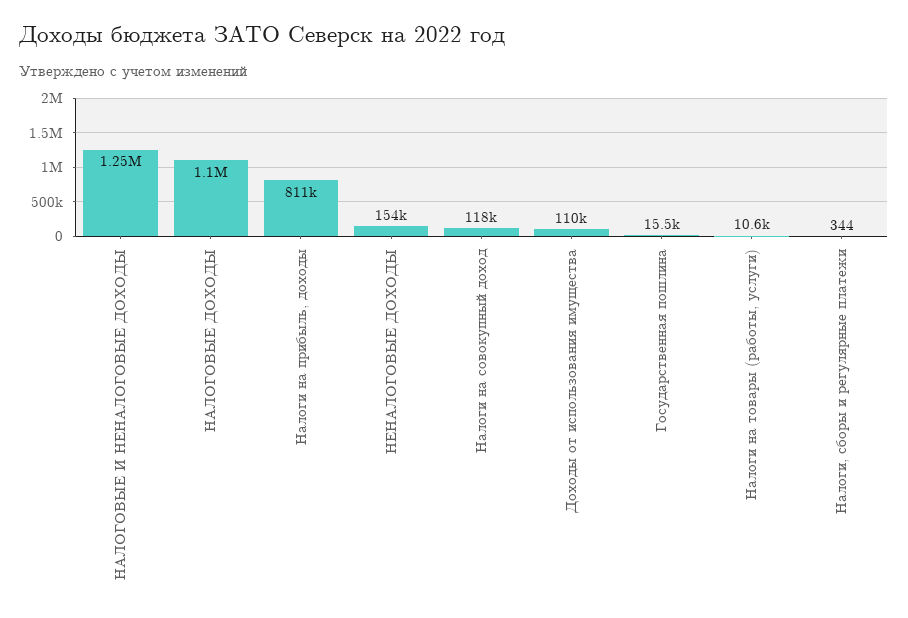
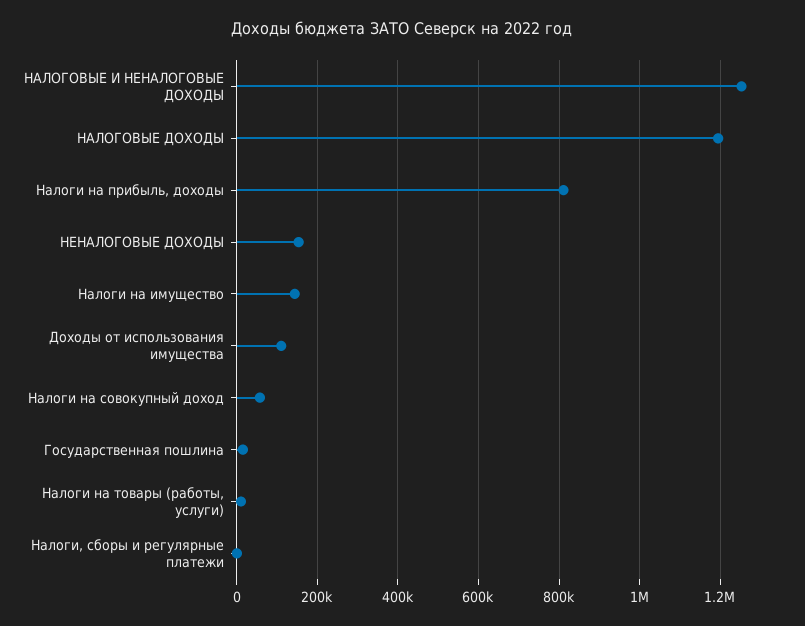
НАЛОГОВЫЕ ДОХОДЫ: 1100000 -> 1200000
Налоги на совокупный доход: 118000 -> 60000
Налоги на имущество: none -> 140000

